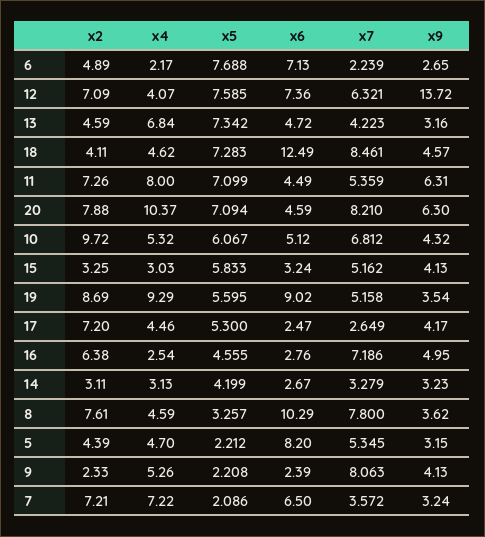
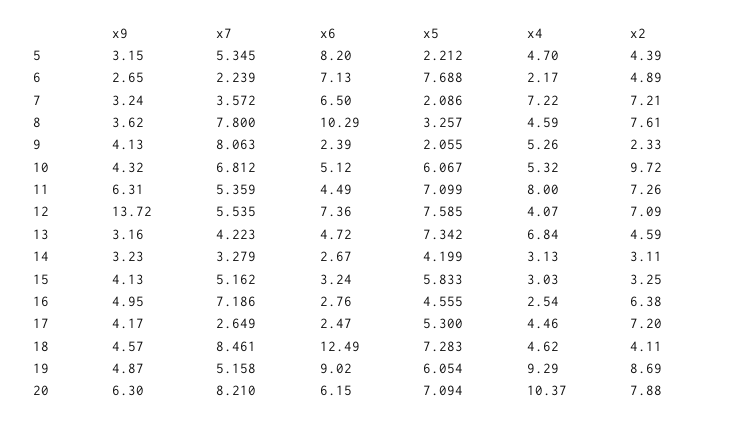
x7, 12: 6.321 -> 5.535
x6, 20: 4.59 -> 6.15
x5, 19: 5.595 -> 6.054
x9, 19: 3.54 -> 4.87
x5, 9: 2.208 -> 2.055

